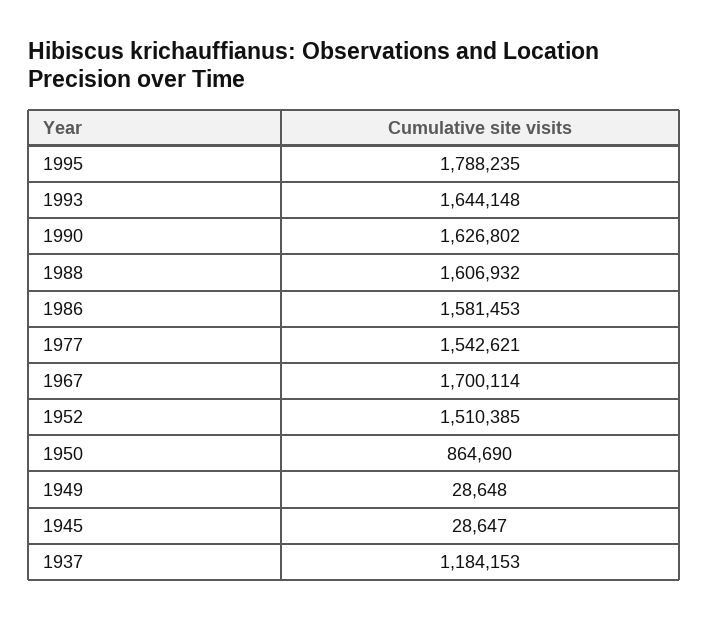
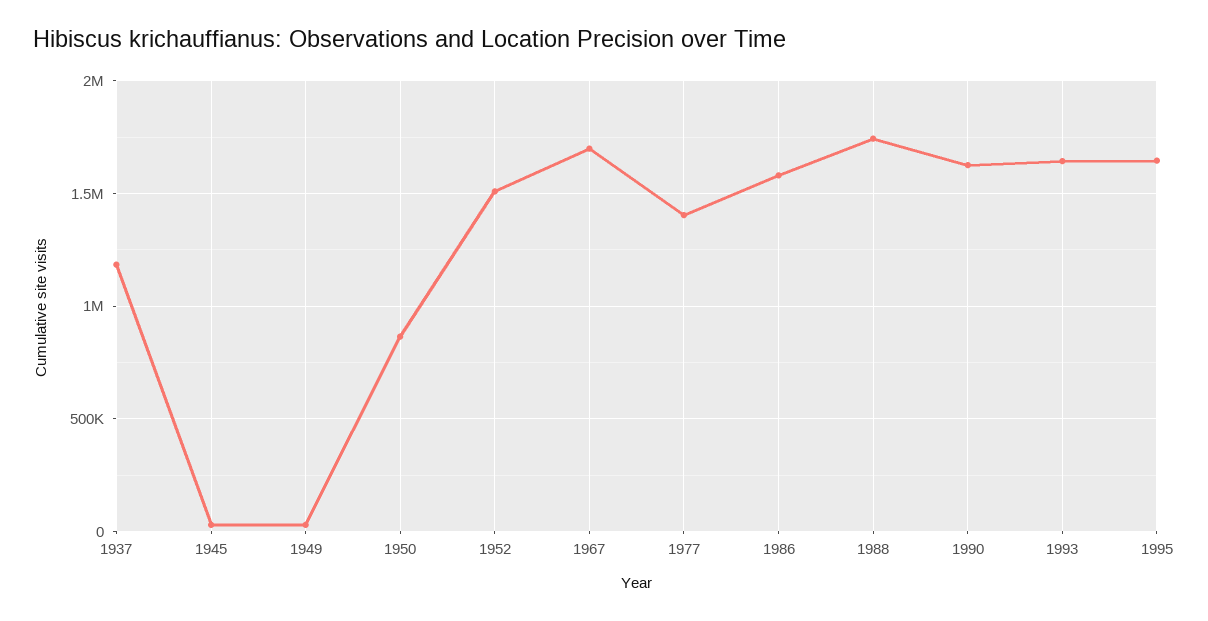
1995: 1788235 -> 1650000
1988: 1606932 -> 1750000
1977: 1542621 -> 1400000

